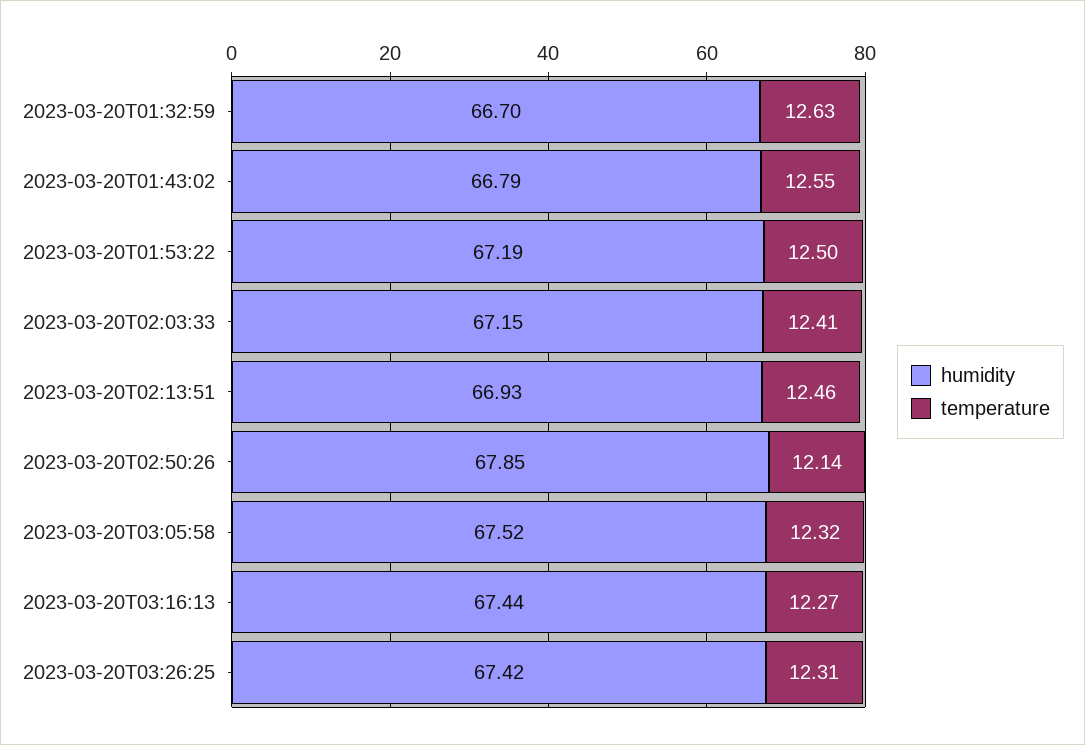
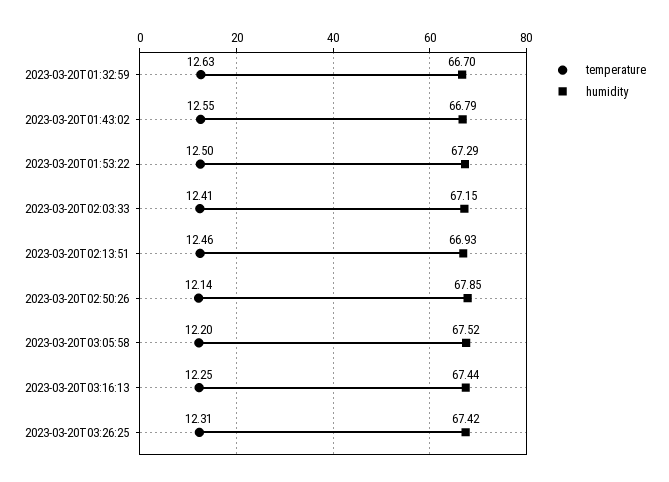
humidity, 2023-03-20T01:53:22: 67.19 -> 67.29
temperature, 2023-03-20T03:05:58: 12.32 -> 12.2
temperature, 2023-03-20T03:16:13: 12.27 -> 12.25

